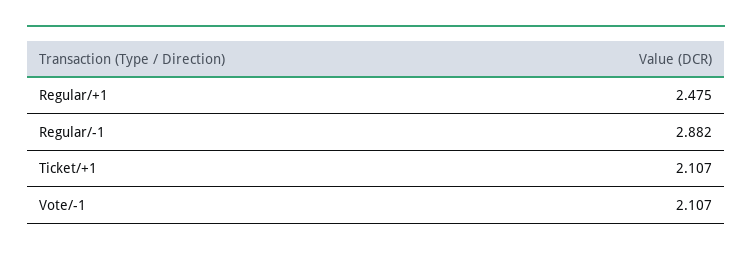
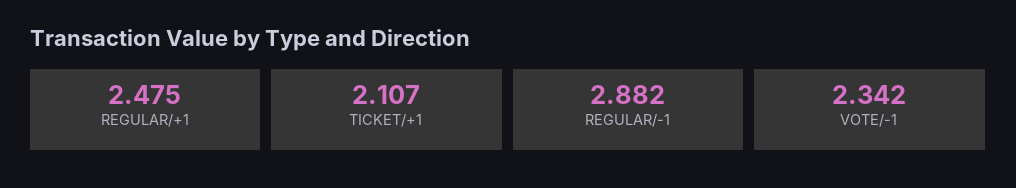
Vote/-1: 2.107 -> 2.342

